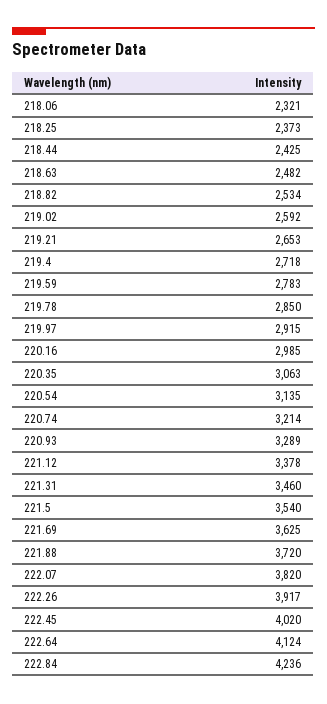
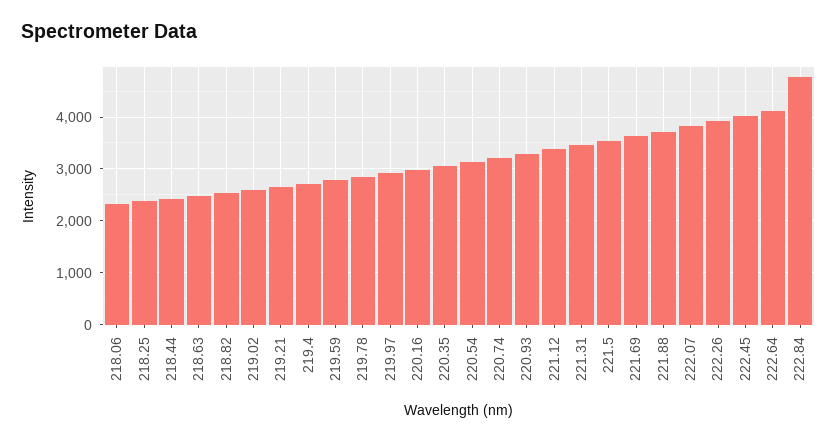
222.84: 4236 -> 4800

